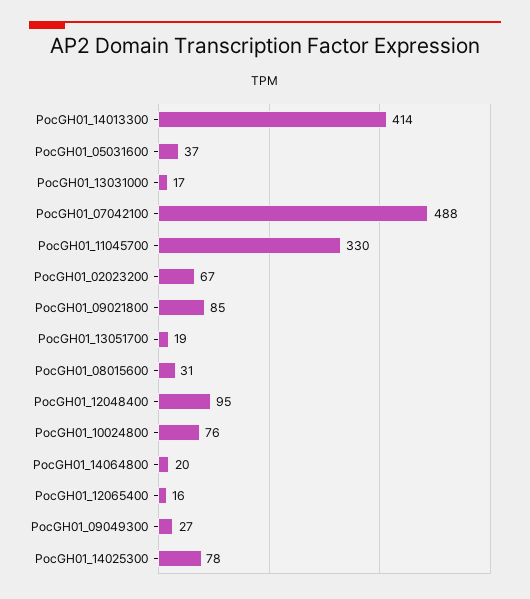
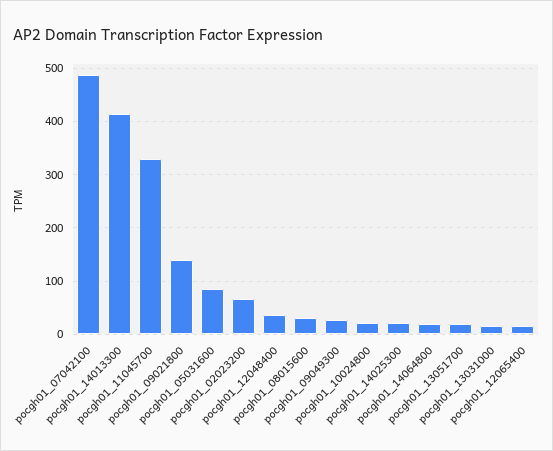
PocGH01_05031600: 37 -> 80
PocGH01_09021800: 85 -> 140
PocGH01_12048400: 95 -> 40
PocGH01_10024800: 76 -> 20
PocGH01_14025300: 78 -> 20

